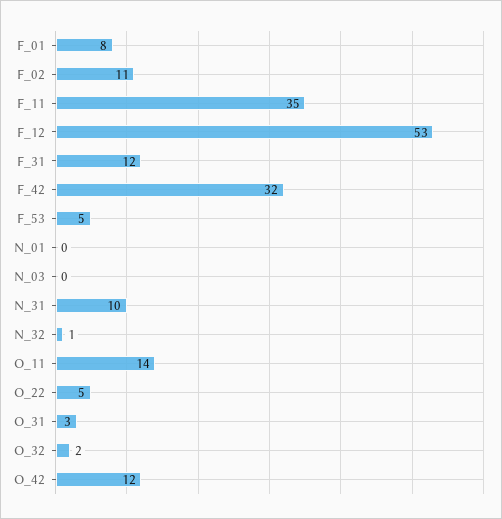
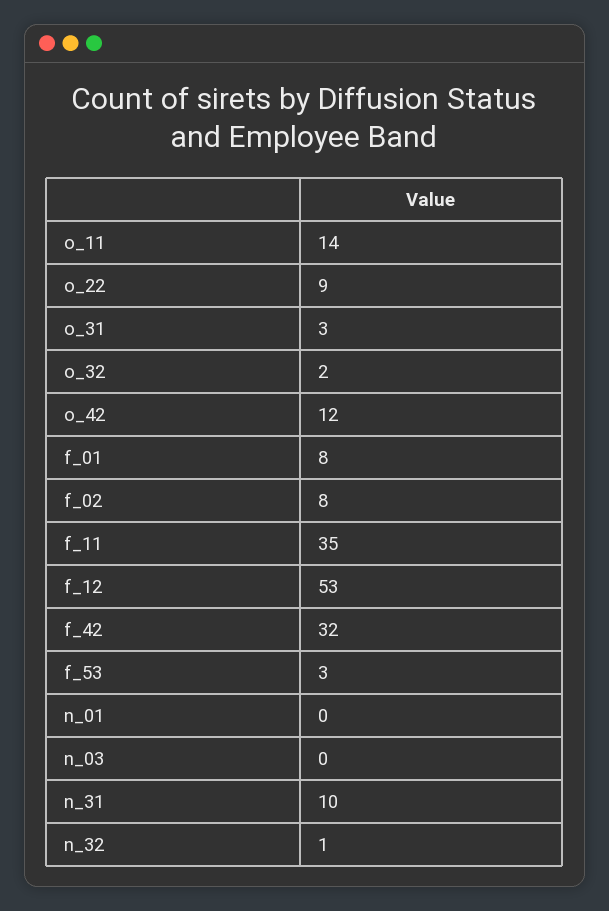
F_02: 11 -> 8
F_31: 12 -> none
F_53: 5 -> 3
O_22: 5 -> 9

